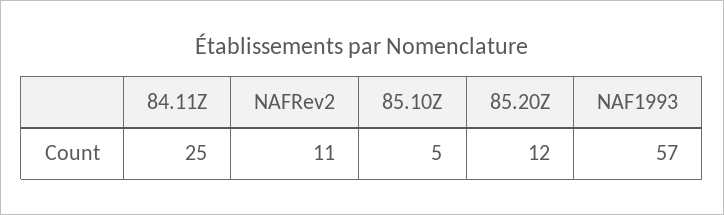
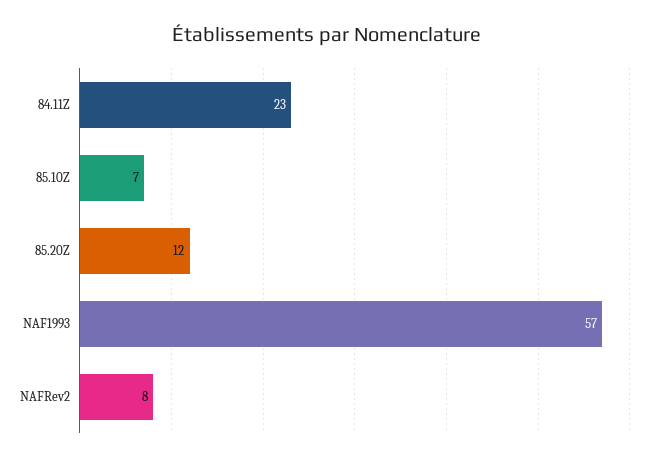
84.11Z: 25 -> 23
NAFRev2: 11 -> 8
85.10Z: 5 -> 7

